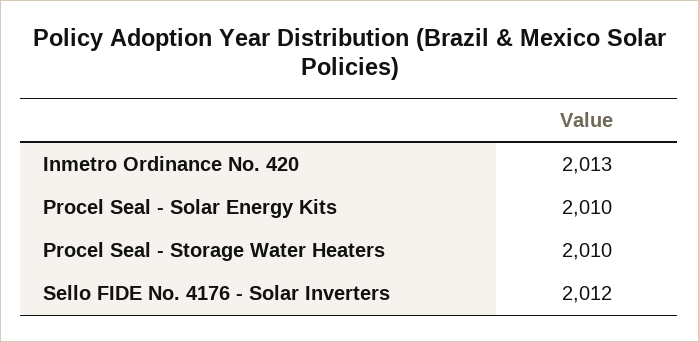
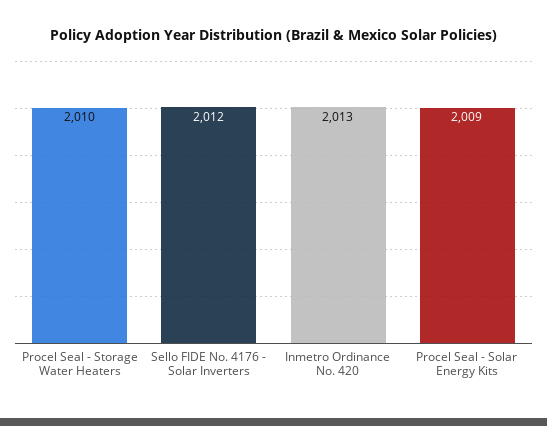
Procel Seal - Solar Energy Kits: 2010 -> 2009

